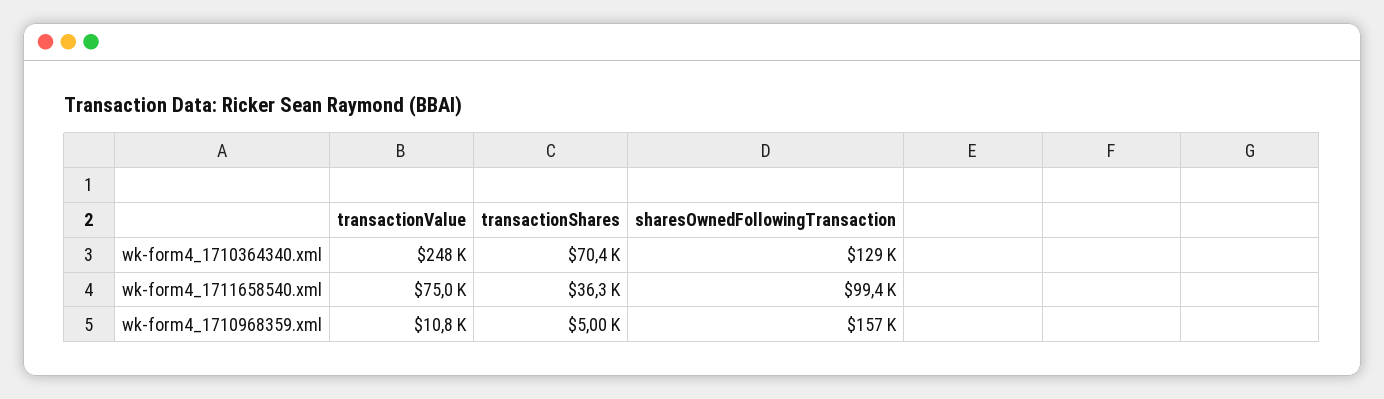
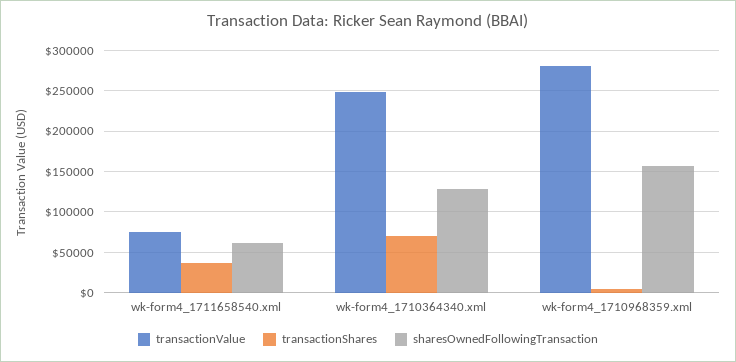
sharesOwnedFollowingTransaction, wk-form4_1711658540.xml: 99400 -> 60000
transactionValue, wk-form4_1710968359.xml: 10800 -> 280000

